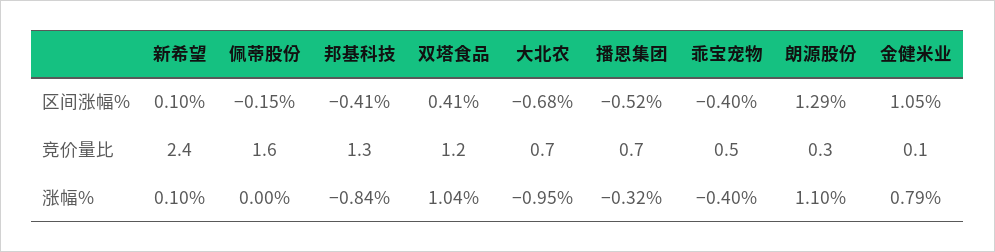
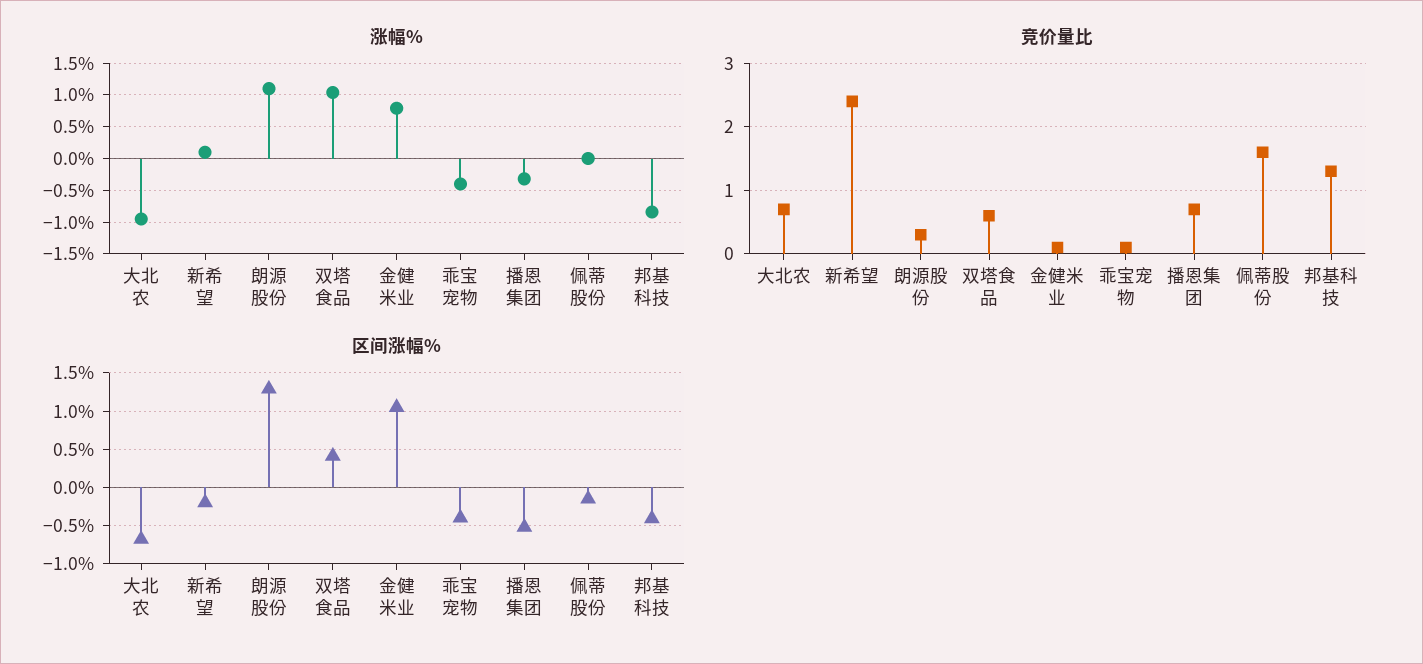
区间涨幅%, 新希望: 0.1 -> -0.2
竞价量比, 双塔食品: 1.2 -> 0.6
竞价量比, 乖宝宠物: 0.5 -> 0.1

